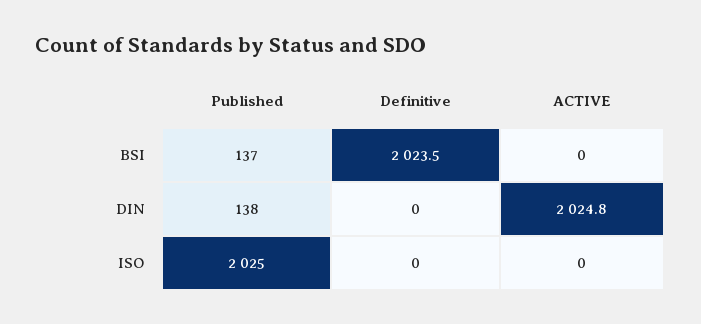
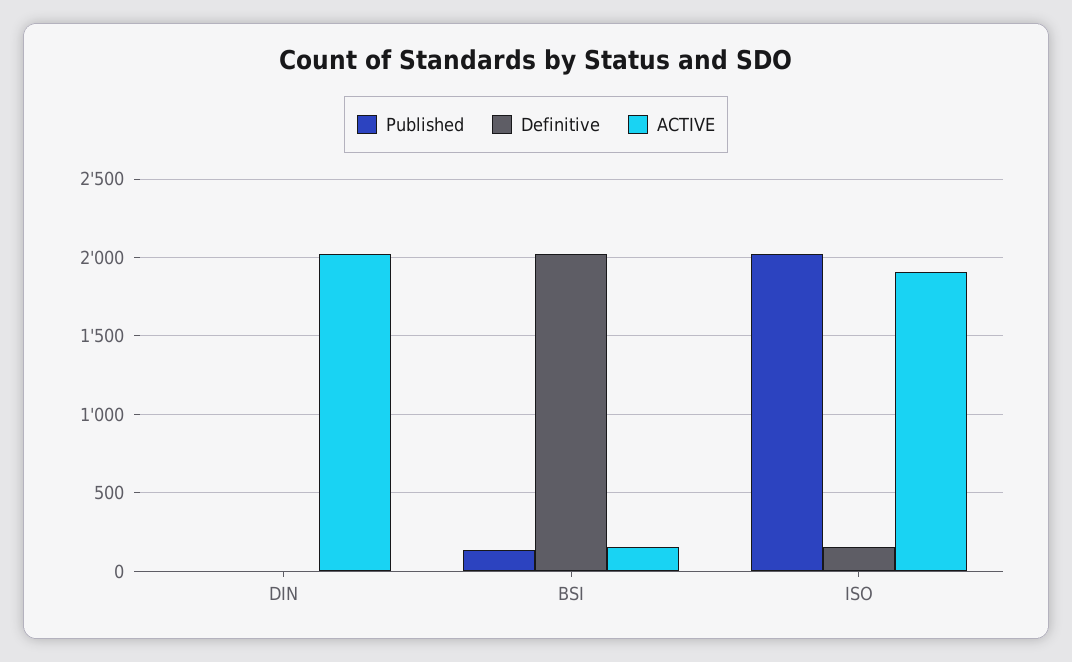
ACTIVE, BSI: 0 -> 150
Published, DIN: 138 -> 0
Definitive, ISO: 0 -> 150
ACTIVE, ISO: 0 -> 1900

